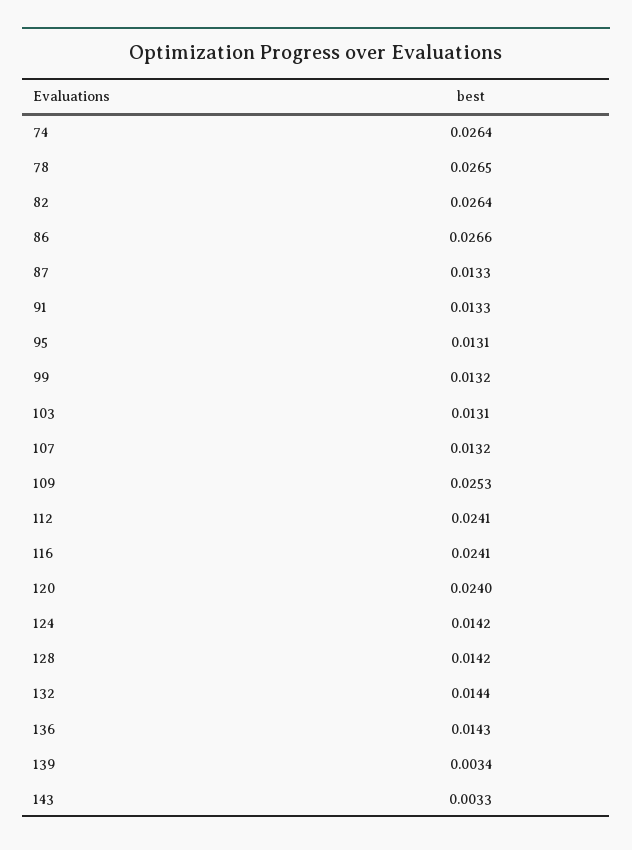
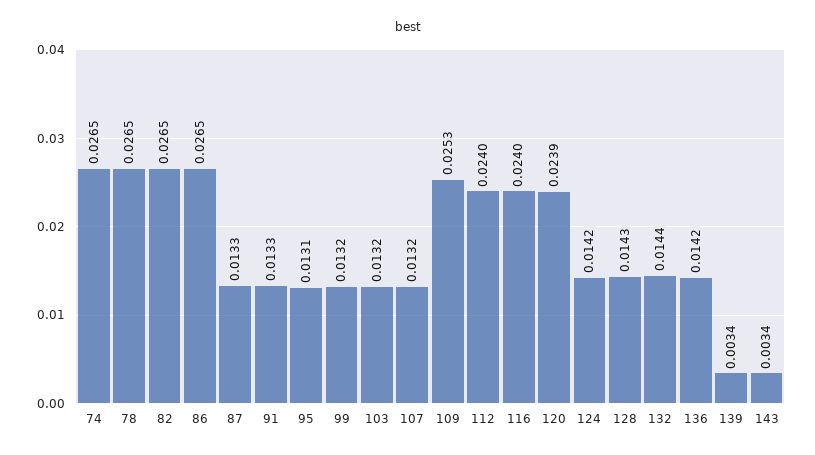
74: 0.0264 -> 0.0265
82: 0.0264 -> 0.0265
86: 0.0266 -> 0.0265
103: 0.0131 -> 0.0132
112: 0.0241 -> 0.024
116: 0.0241 -> 0.024
120: 0.024 -> 0.0239
128: 0.0142 -> 0.0143
136: 0.0143 -> 0.0142
143: 0.0033 -> 0.0034

